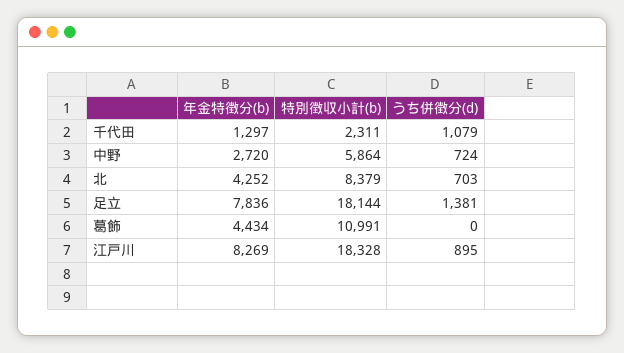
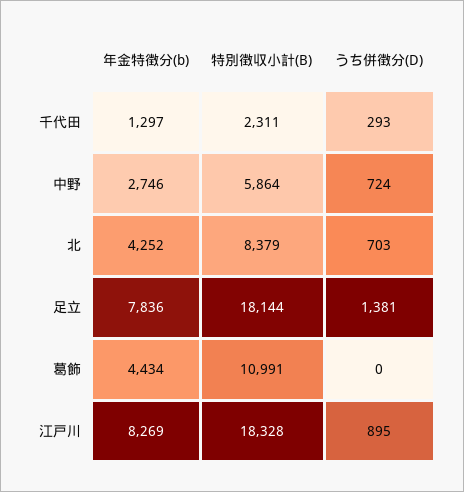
うち併徴分(d), 千代田: 1079 -> 293
年金特徴分(b), 中野: 2720 -> 2746

